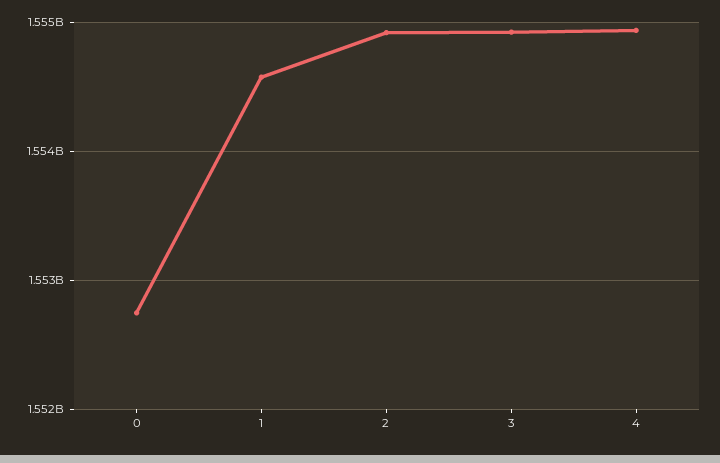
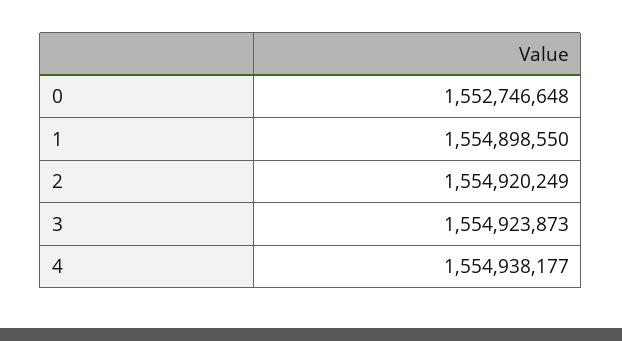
1: 1554600000 -> 1554898550

